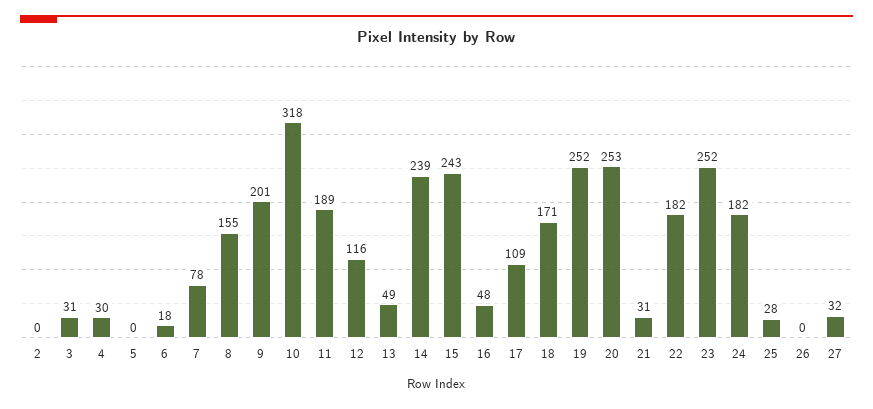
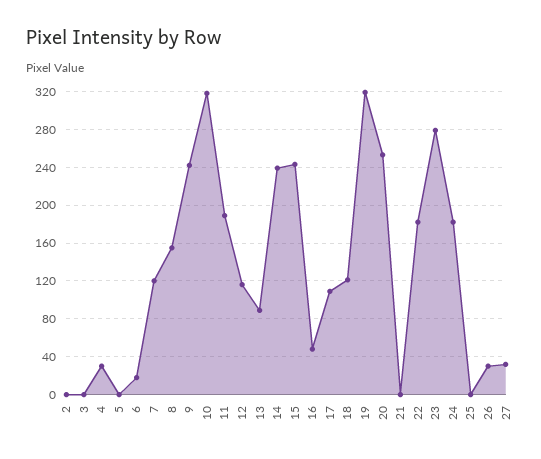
3: 31 -> 0
7: 78 -> 120
9: 201 -> 240
13: 49 -> 90
18: 171 -> 120
19: 252 -> 320
21: 31 -> 0
23: 252 -> 280
25: 28 -> 0
26: 0 -> 30

